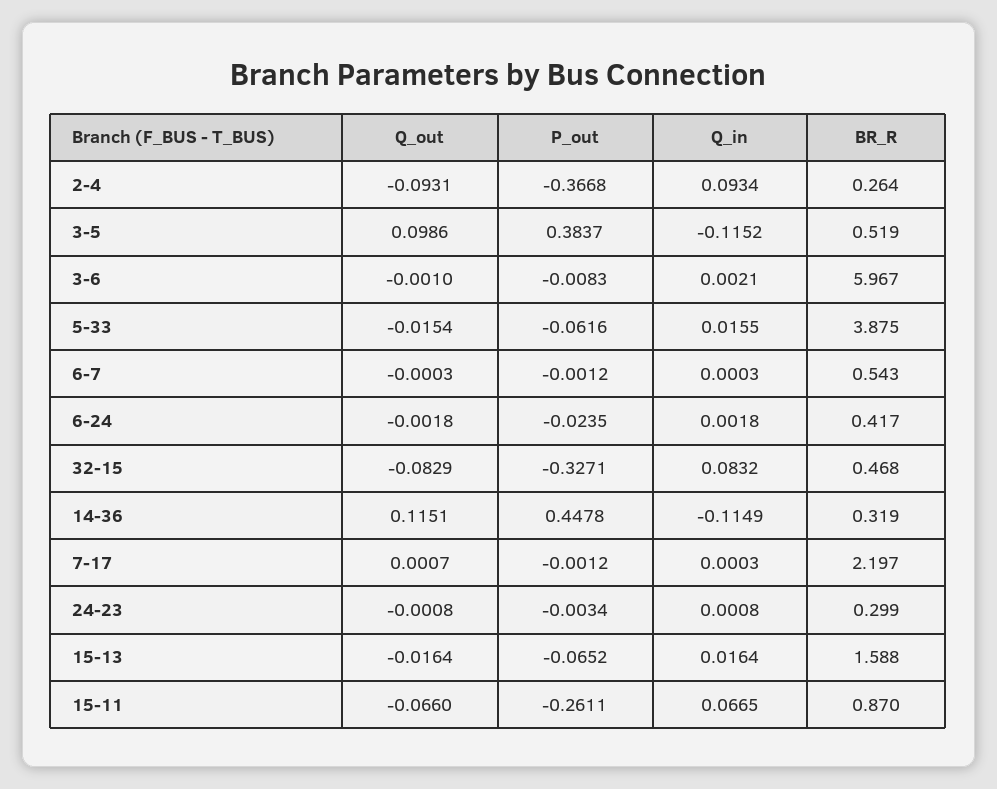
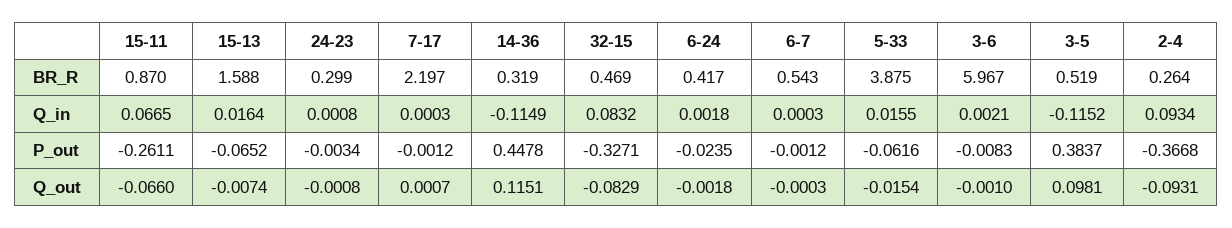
Q_out, 3-5: 0.0986 -> 0.0981
BR_R, 32-15: 0.468 -> 0.469
Q_out, 15-13: -0.0164 -> -0.0074

